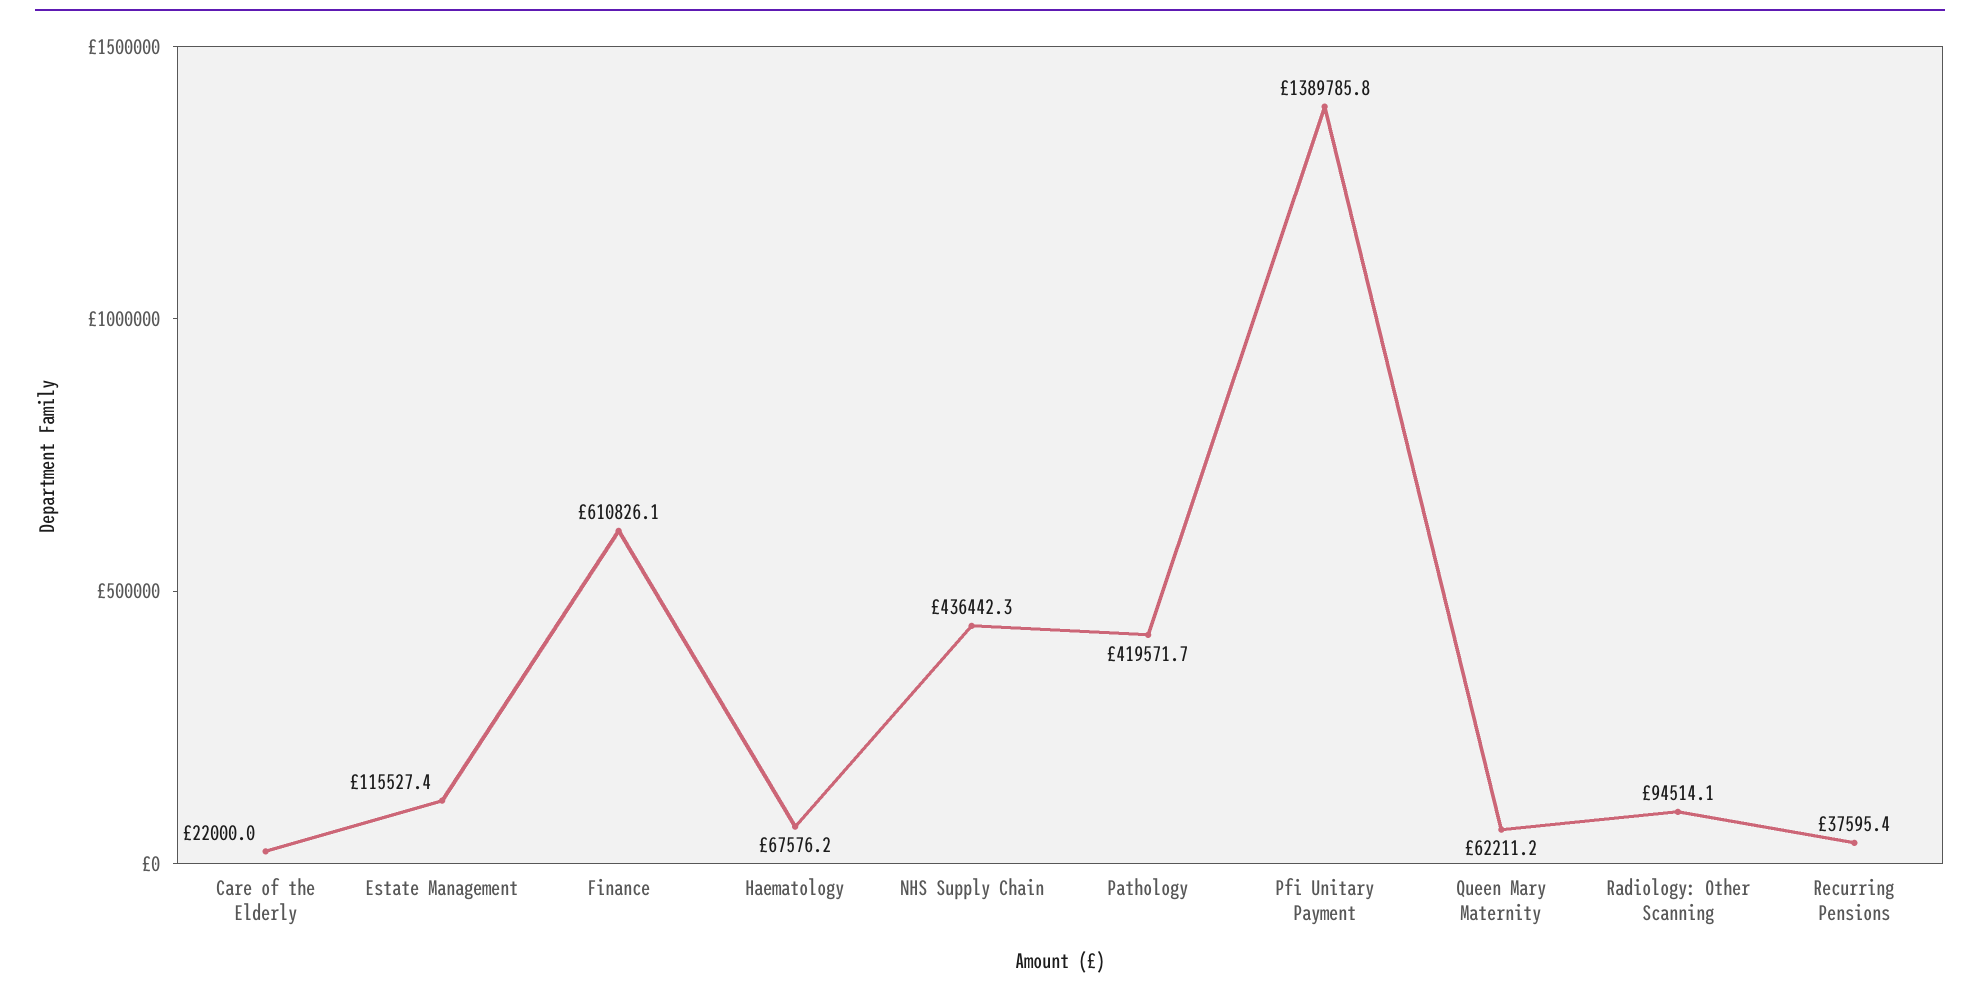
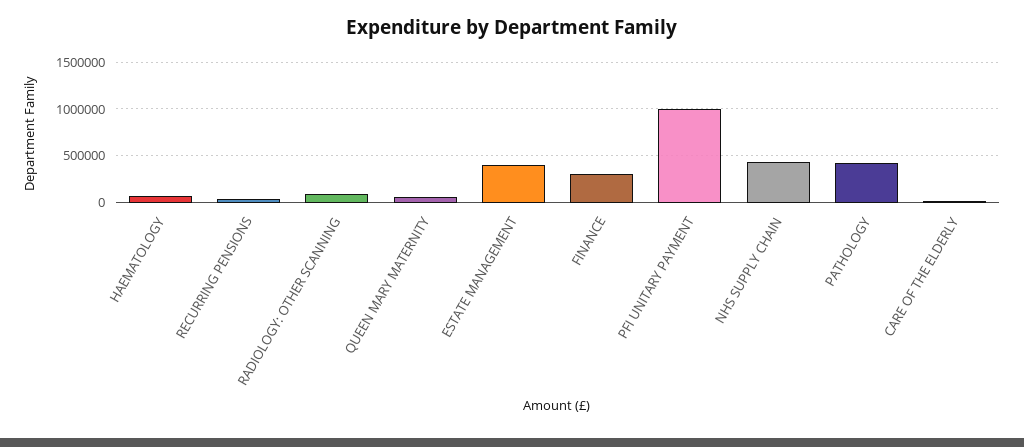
Estate Management: 115527.4 -> 400000
Finance: 610826.1 -> 300000
Pfi Unitary Payment: 1389785.8 -> 1000000

